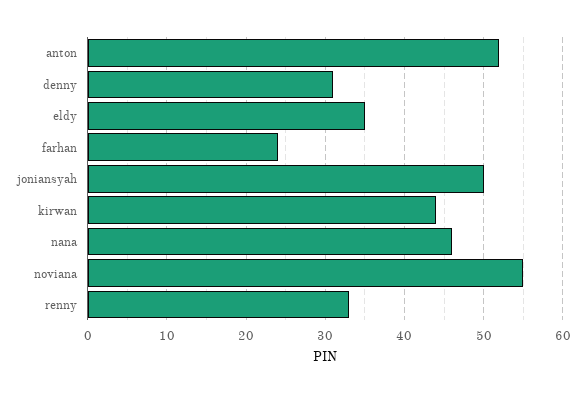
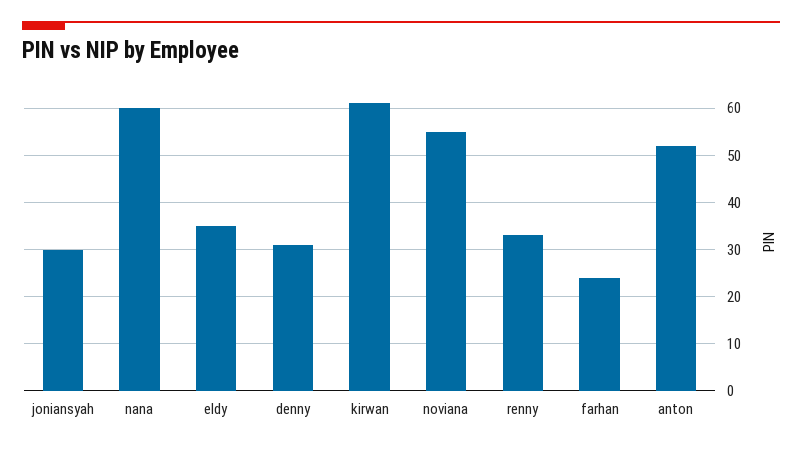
joniansyah: 50 -> 30
kirwan: 44 -> 60
nana: 46 -> 60

